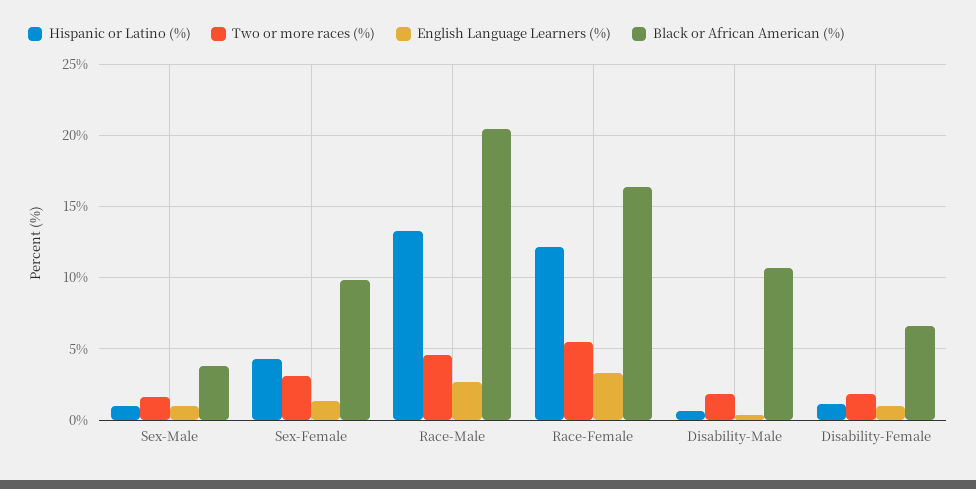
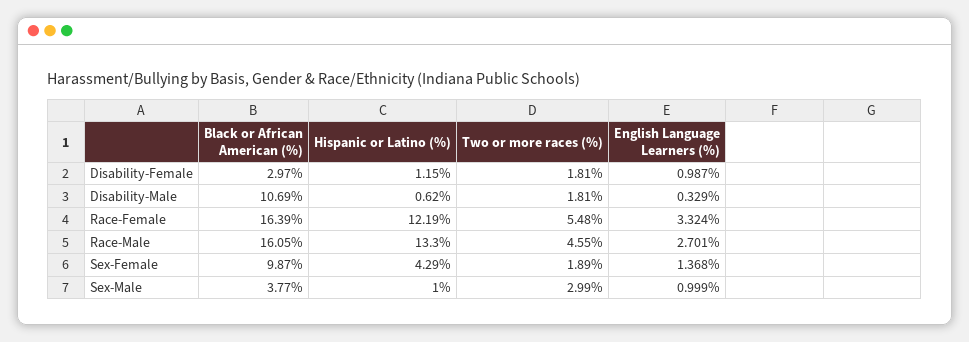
Two or more races (%), Sex-Male: 1.5 -> 2.99
Two or more races (%), Sex-Female: 3 -> 1.89
Black or African American (%), Race-Male: 20.5 -> 16.05
Black or African American (%), Disability-Female: 6.5 -> 2.97

